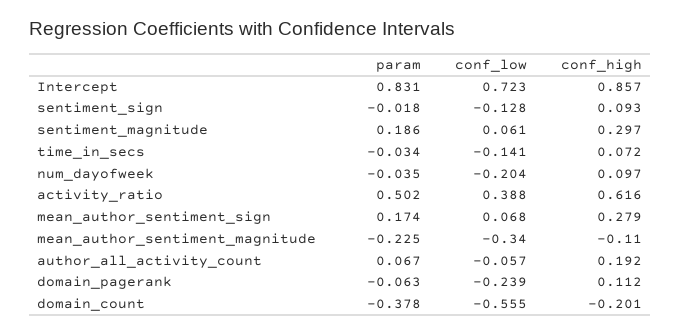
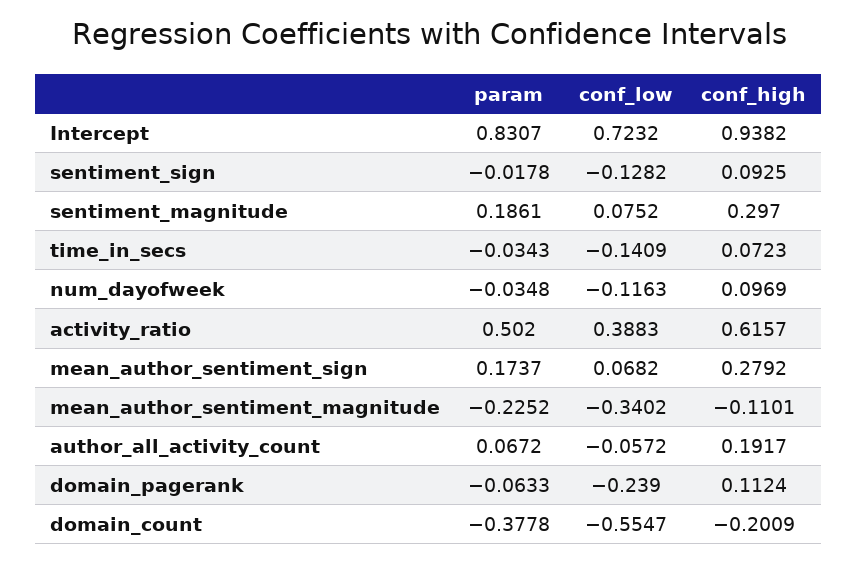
conf_high, Intercept: 0.857 -> 0.9382
conf_low, sentiment_magnitude: 0.061 -> 0.0752
conf_low, num_dayofweek: -0.204 -> -0.1163

